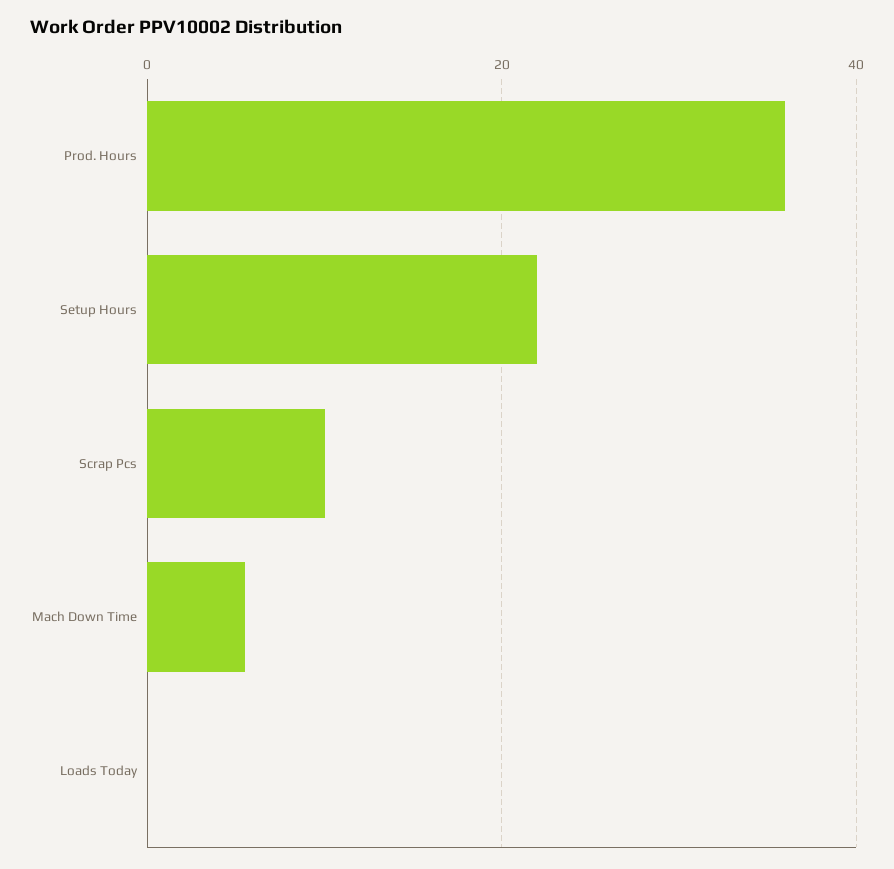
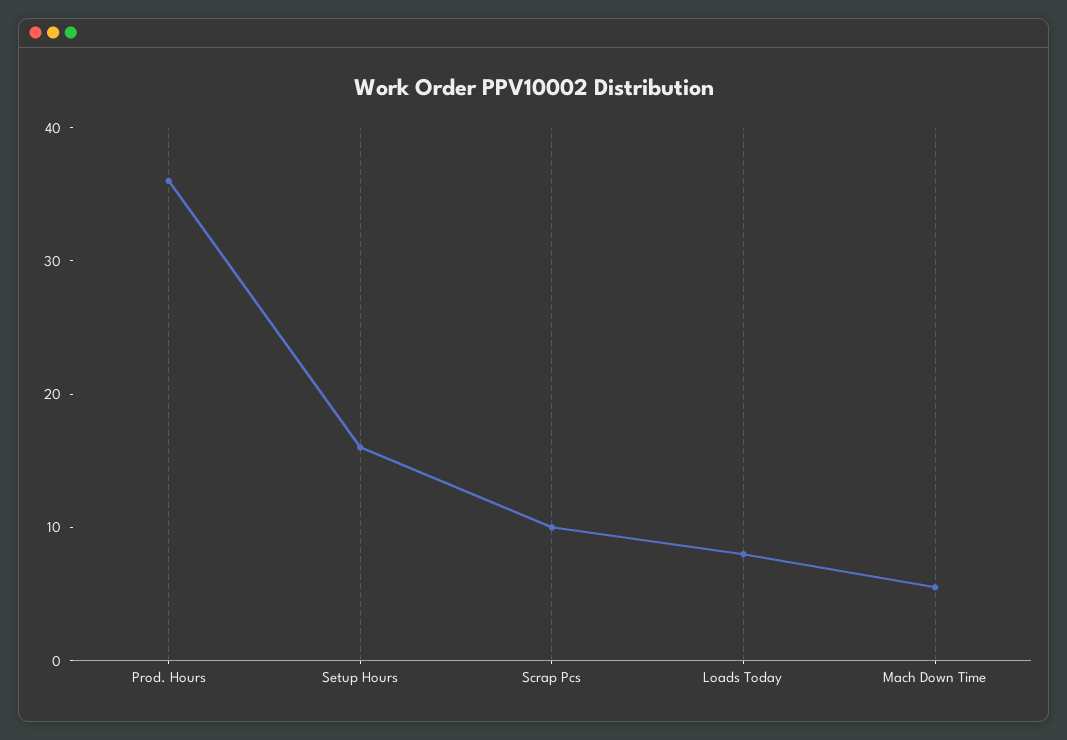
Setup Hours: 22 -> 16
Loads Today: 0 -> 8

